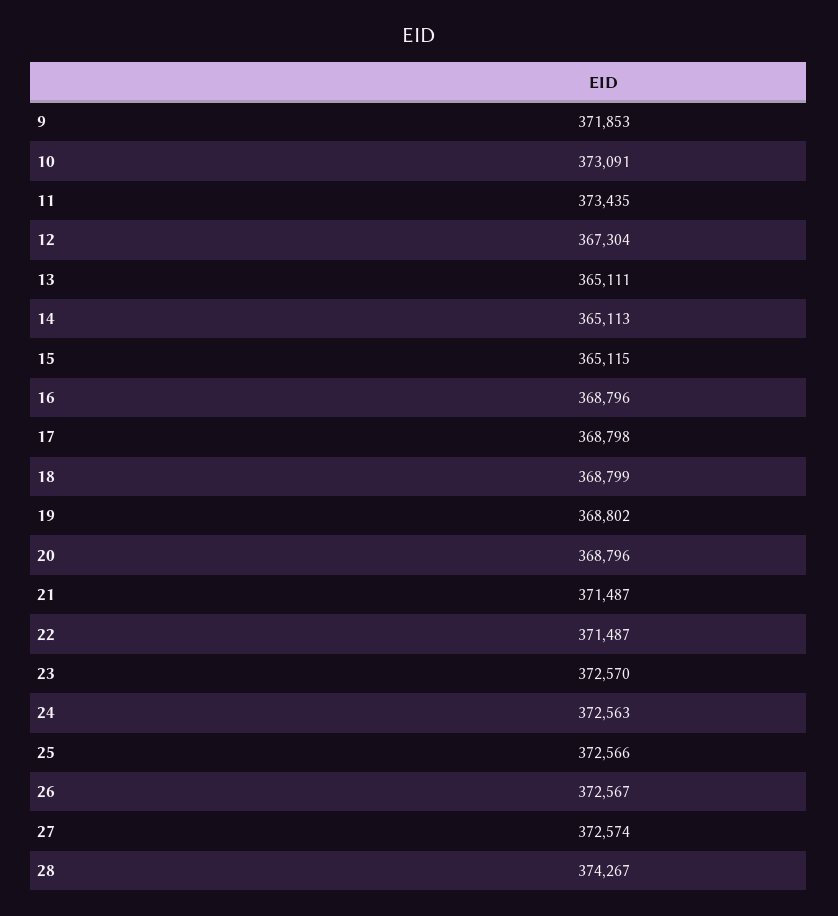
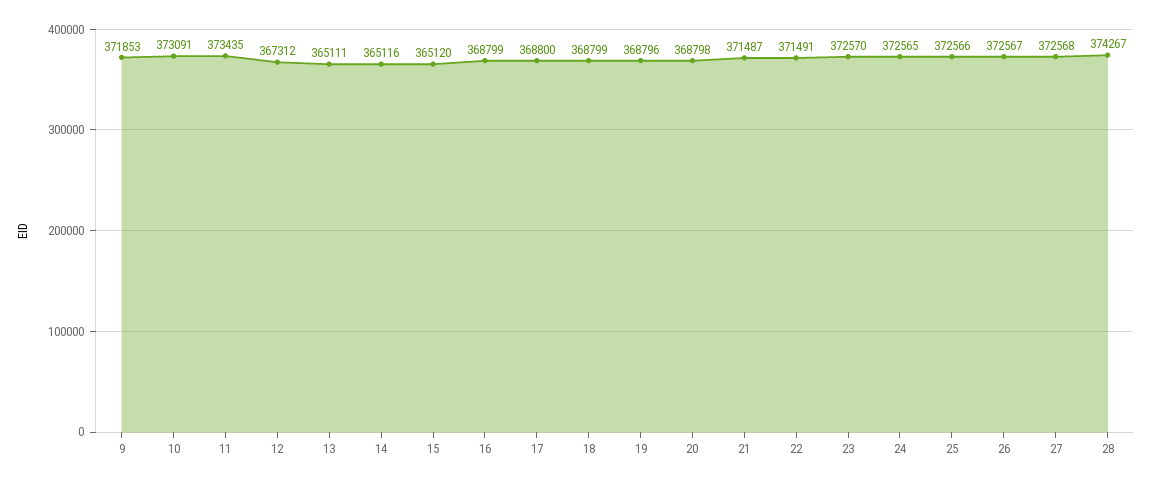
12: 367304 -> 367312
14: 365113 -> 365116
15: 365115 -> 365120
16: 368796 -> 368799
17: 368798 -> 368800
19: 368802 -> 368796
20: 368796 -> 368798
22: 371487 -> 371491
24: 372563 -> 372565
27: 372574 -> 372568

